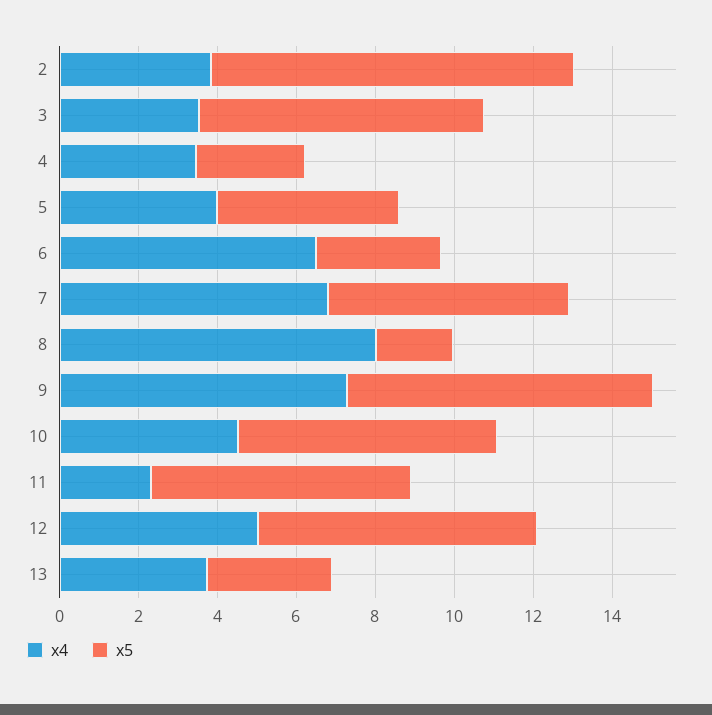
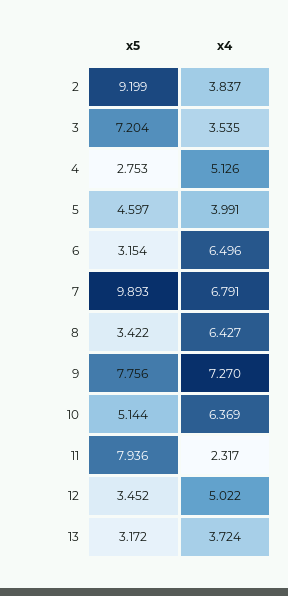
x4, 4: 3.5 -> 5.126
x5, 7: 6 -> 9.893
x4, 8: 8 -> 6.427
x5, 8: 2 -> 3.422
x4, 10: 4.5 -> 6.369
x5, 10: 6.5 -> 5.144
x5, 11: 6.5 -> 7.936
x5, 12: 7 -> 3.452

